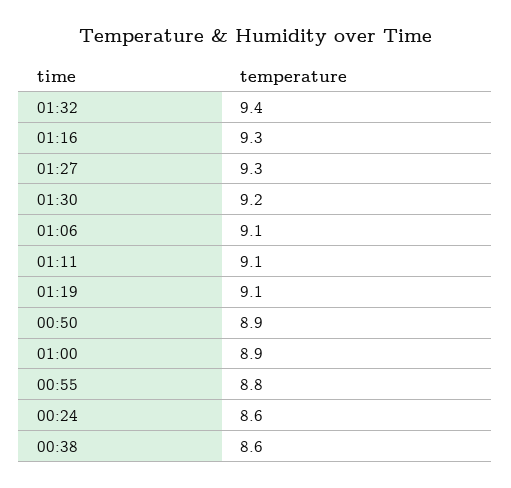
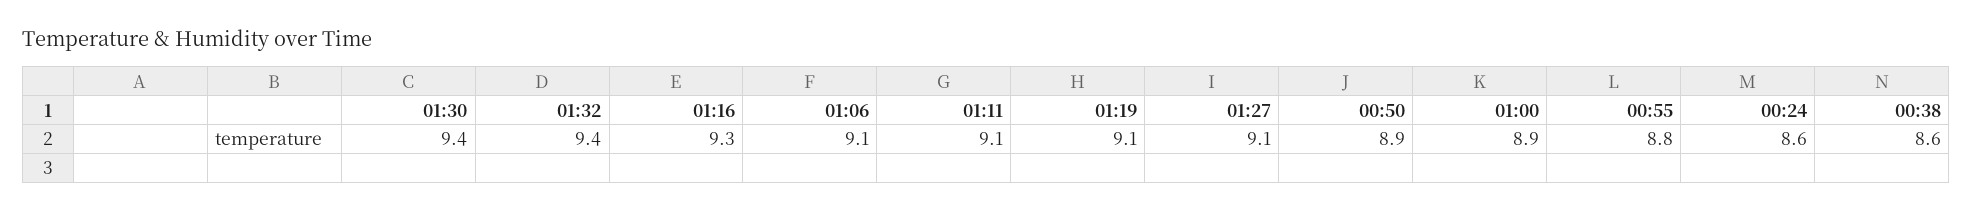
01:27: 9.3 -> 9.1
01:30: 9.2 -> 9.4

